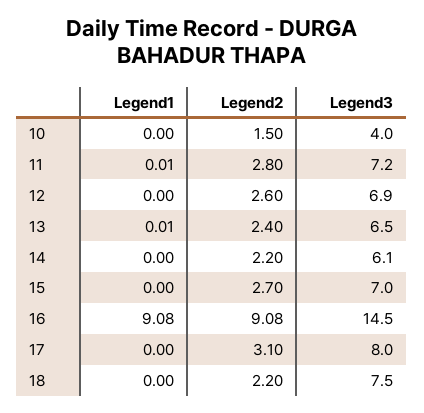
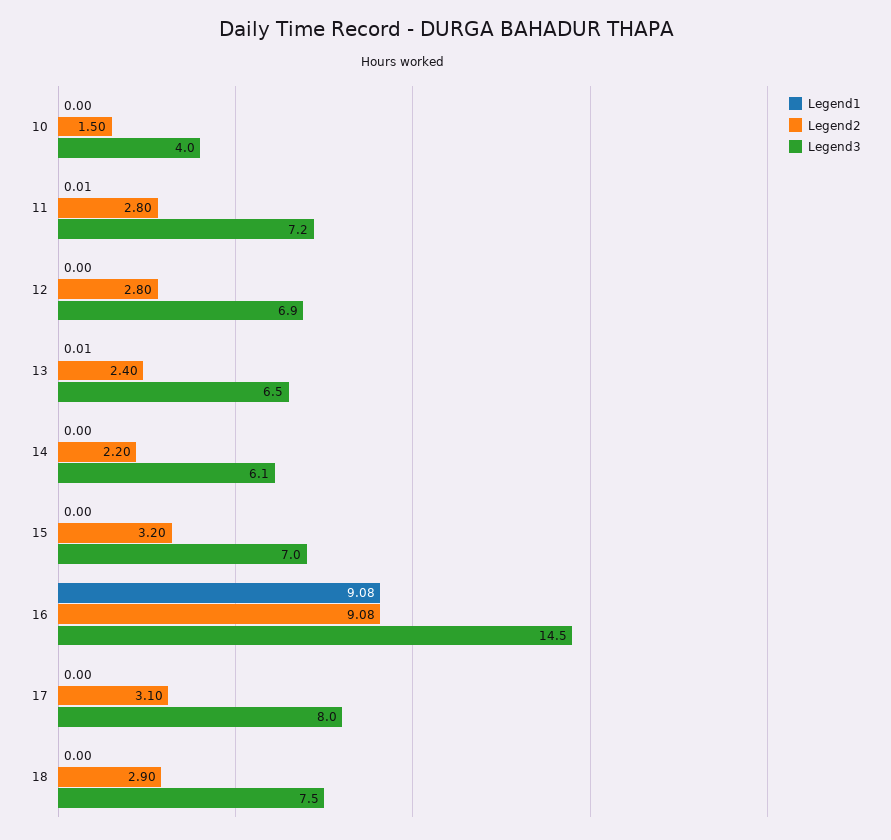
Legend2, 12: 2.6 -> 2.8
Legend2, 15: 2.7 -> 3.2
Legend2, 18: 2.2 -> 2.9

